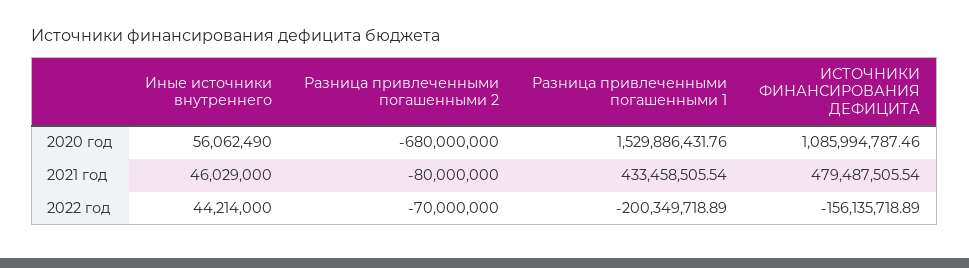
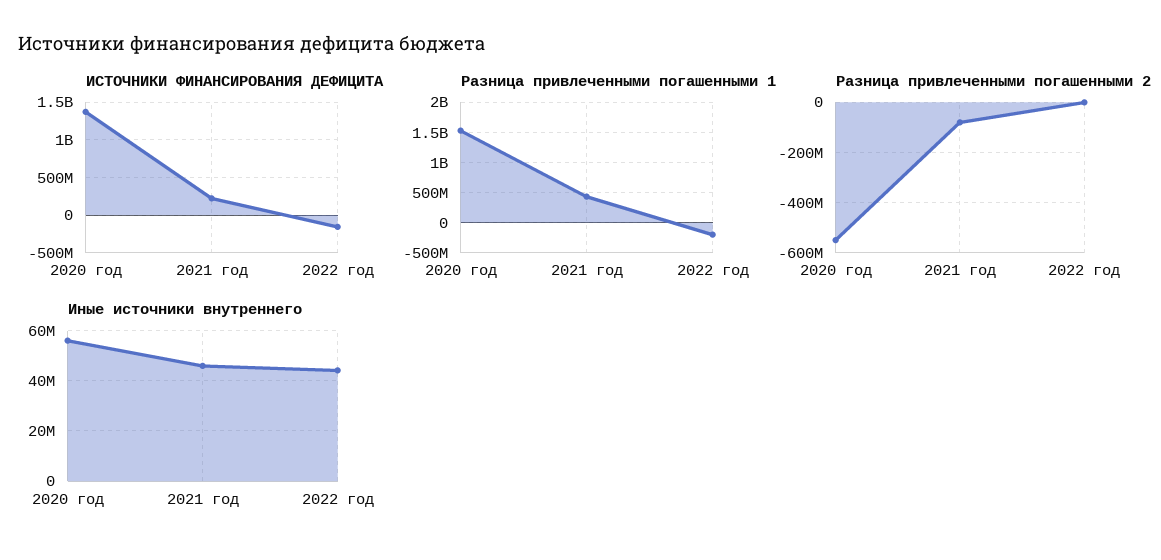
Разница привлеченными погашенными 2, 2020 год: -680000000 -> -550000000
ИСТОЧНИКИ ФИНАНСИРОВАНИЯ ДЕФИЦИТА, 2020 год: 1085994787.46 -> 1400000000
ИСТОЧНИКИ ФИНАНСИРОВАНИЯ ДЕФИЦИТА, 2021 год: 479487505.54 -> 200000000
Разница привлеченными погашенными 2, 2022 год: -70000000 -> 0

